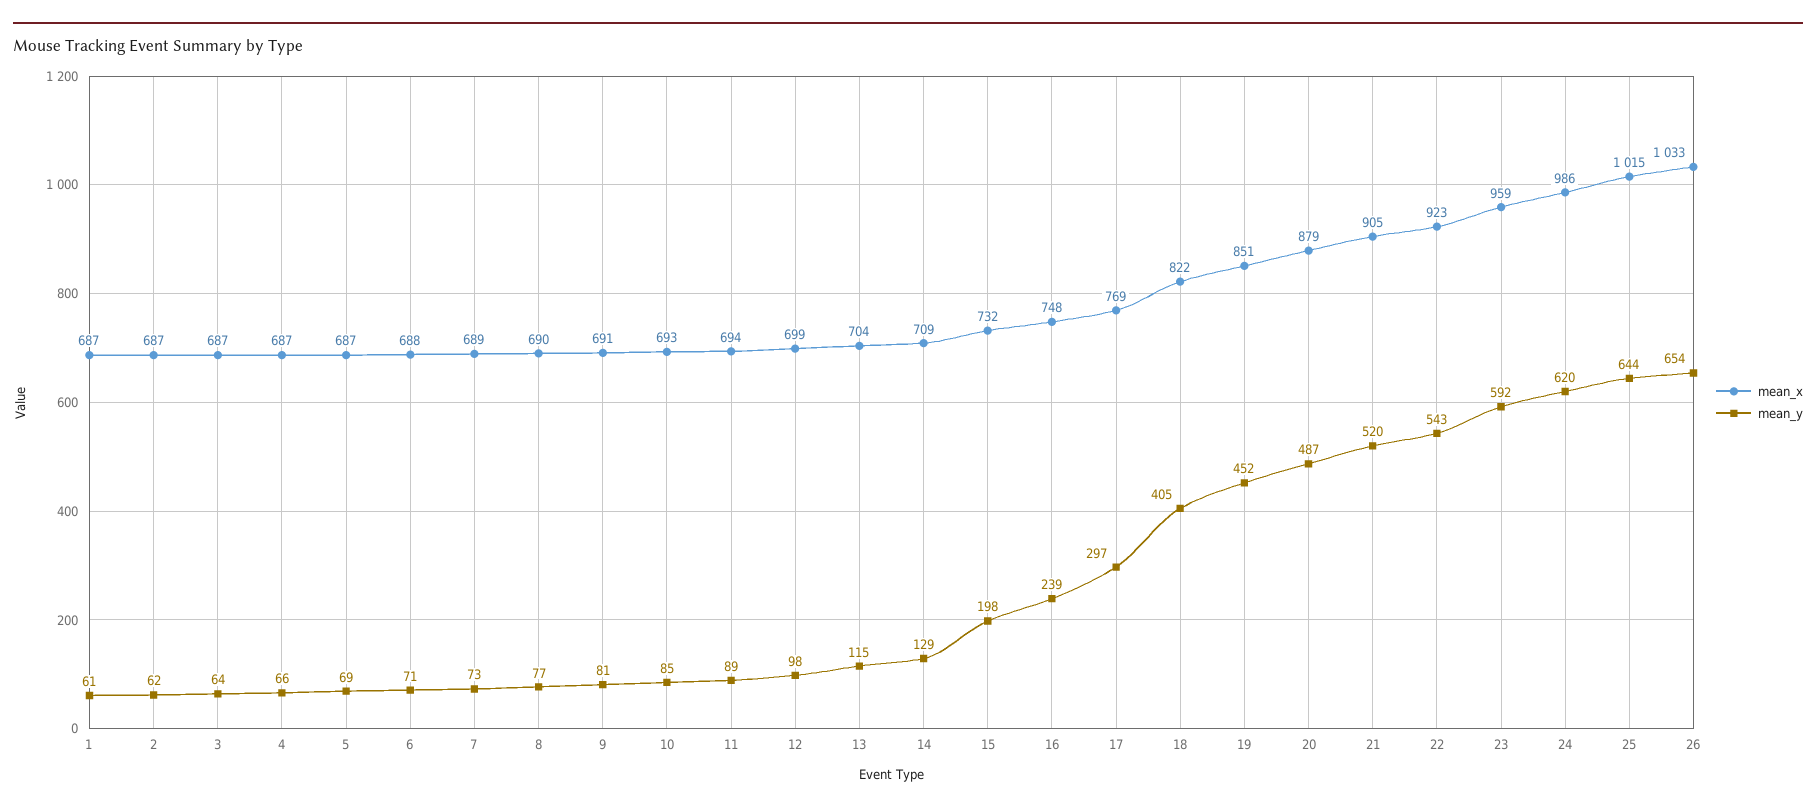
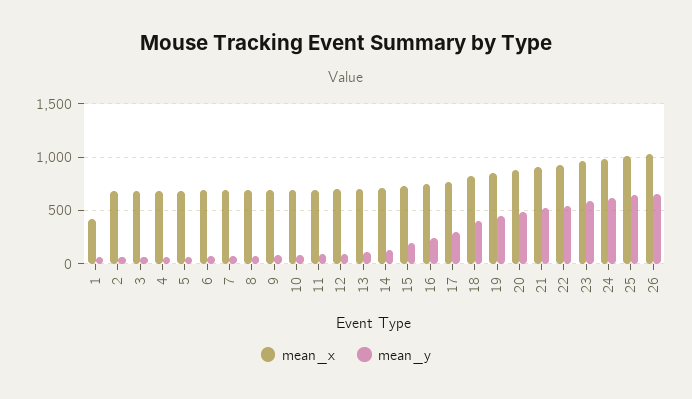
mean_x, 1: 687 -> 400

